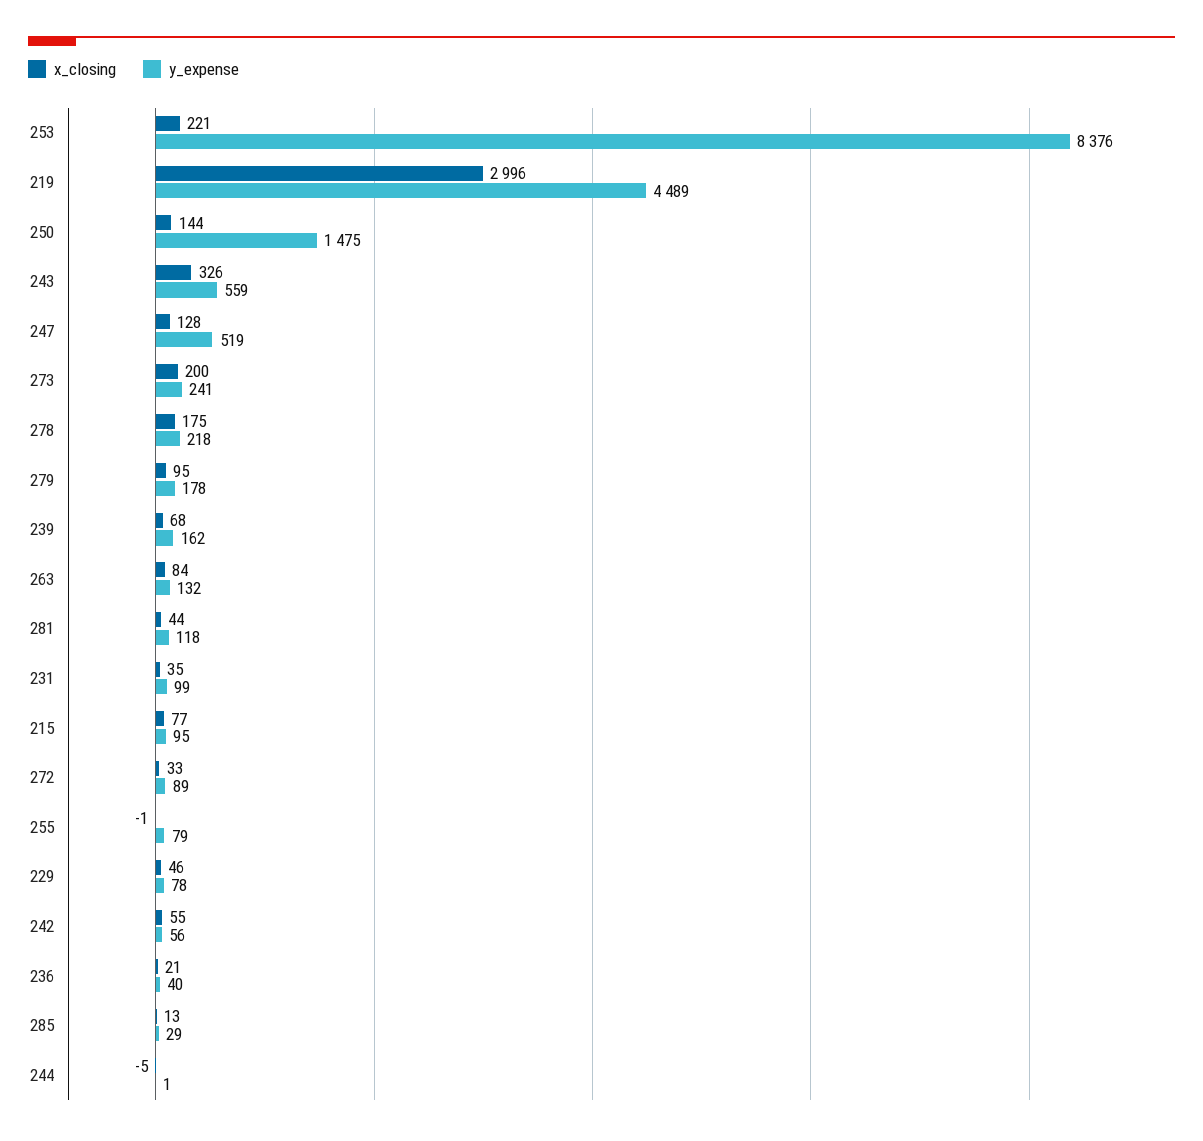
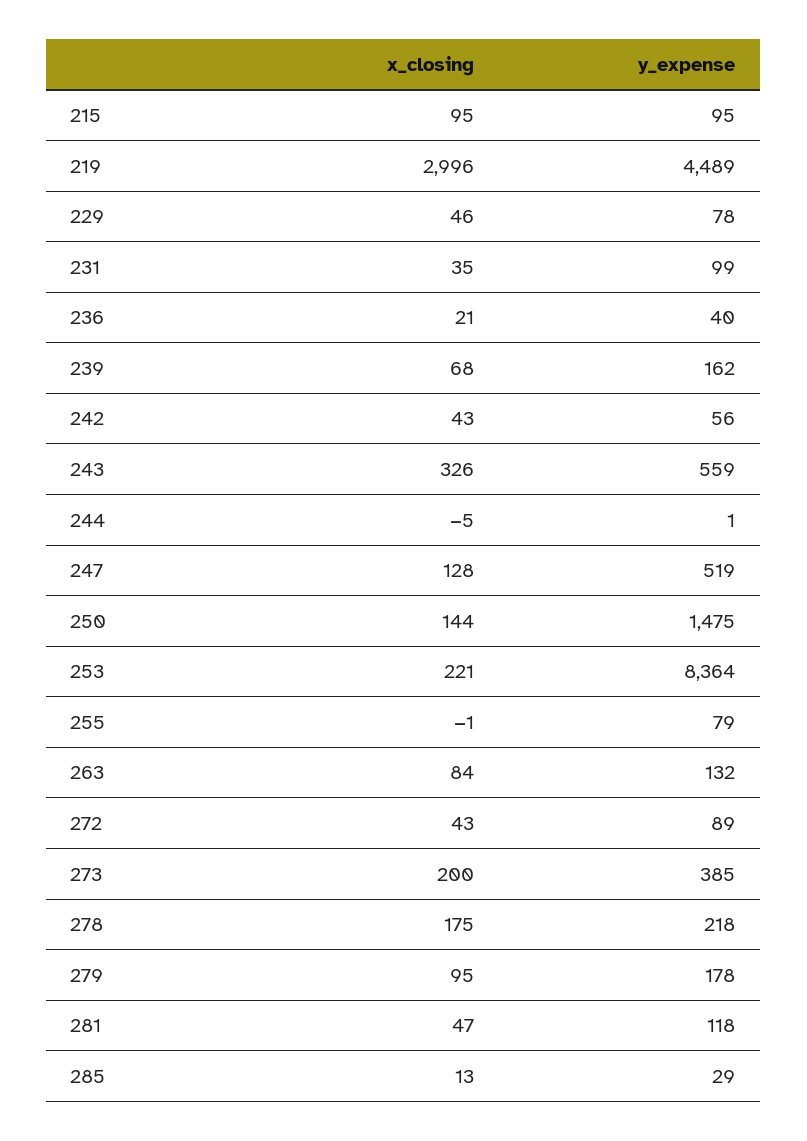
y_expense, 253: 8376 -> 8364
y_expense, 273: 241 -> 385
x_closing, 281: 44 -> 47
x_closing, 215: 77 -> 95
x_closing, 272: 33 -> 43
x_closing, 242: 55 -> 43

